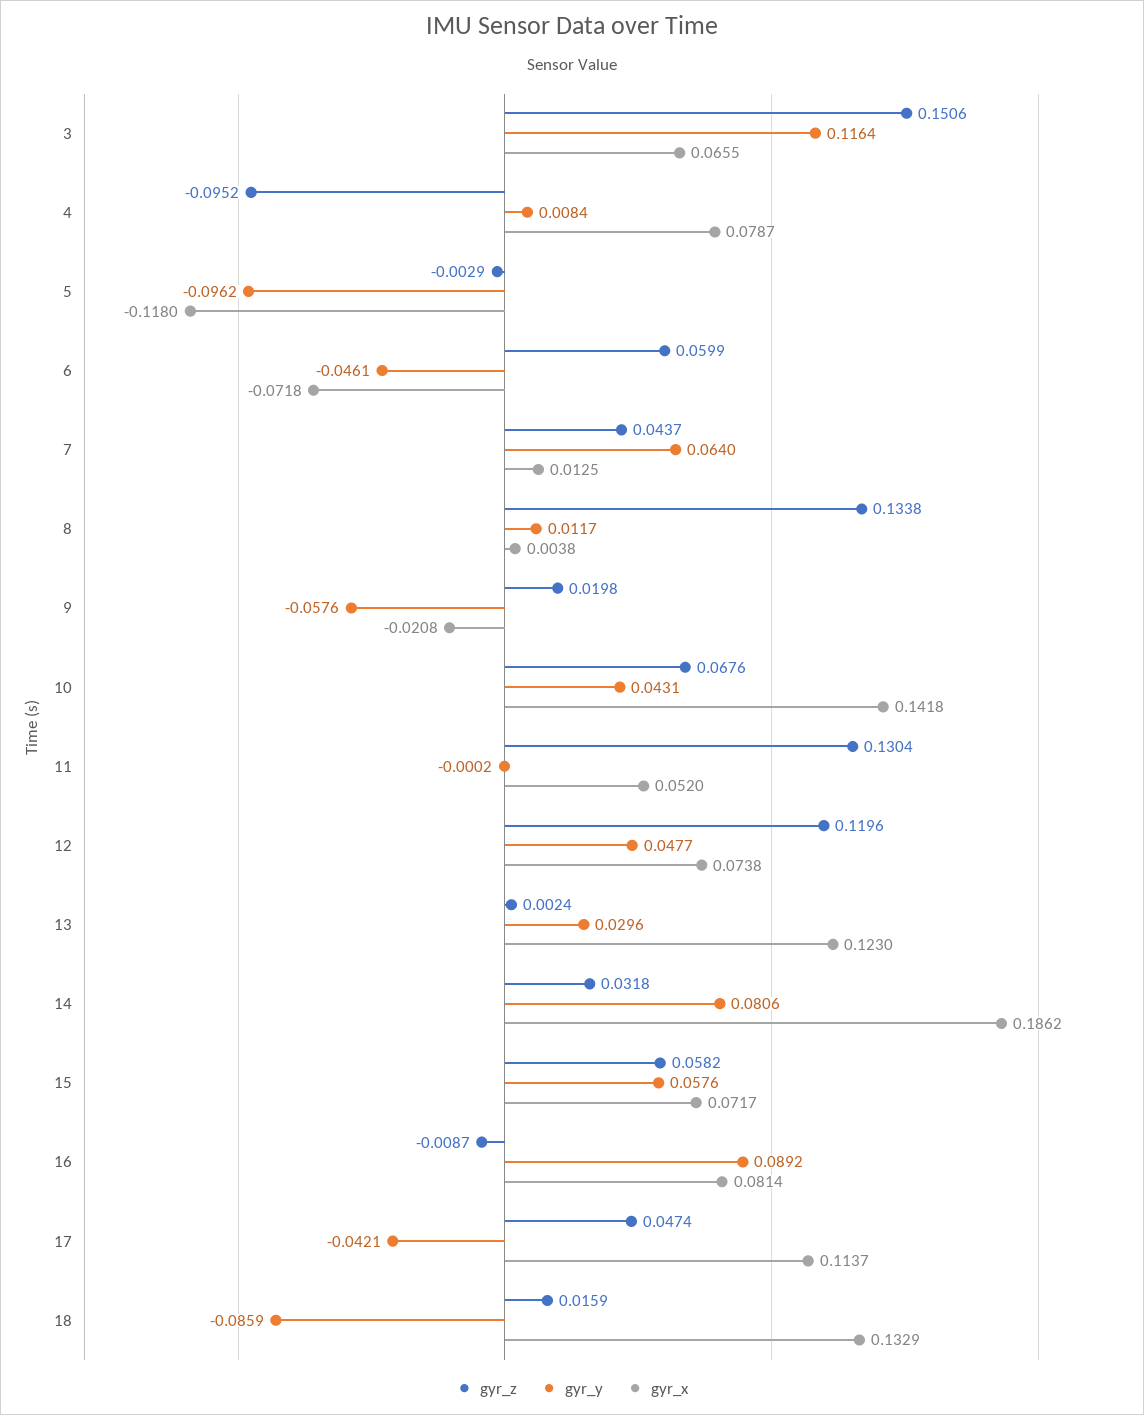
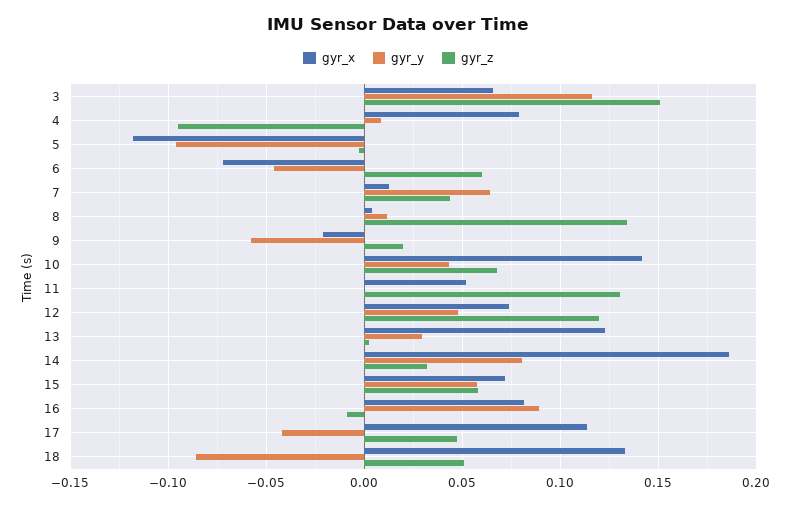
gyr_z, 18: 0.0159 -> 0.05

